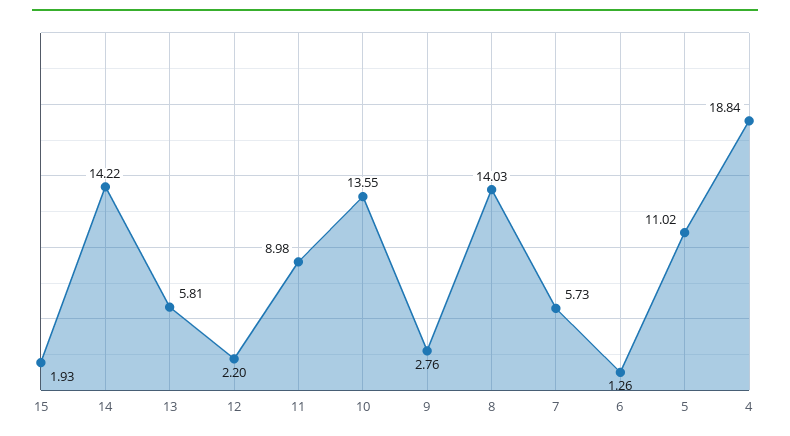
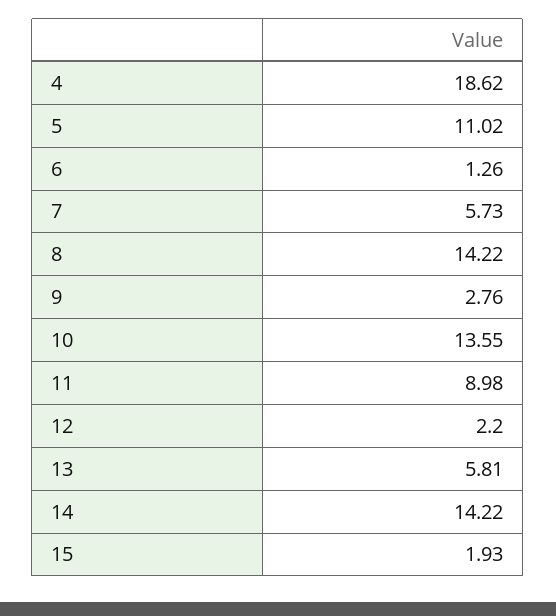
8: 14.03 -> 14.22
4: 18.84 -> 18.62

